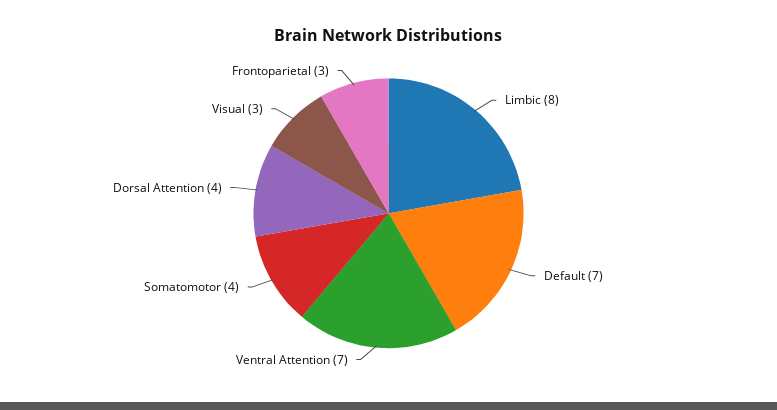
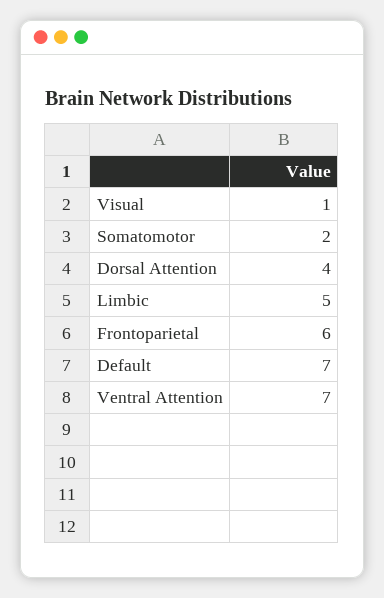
Limbic: 8 -> 5
Somatomotor: 4 -> 2
Visual: 3 -> 1
Frontoparietal: 3 -> 6

